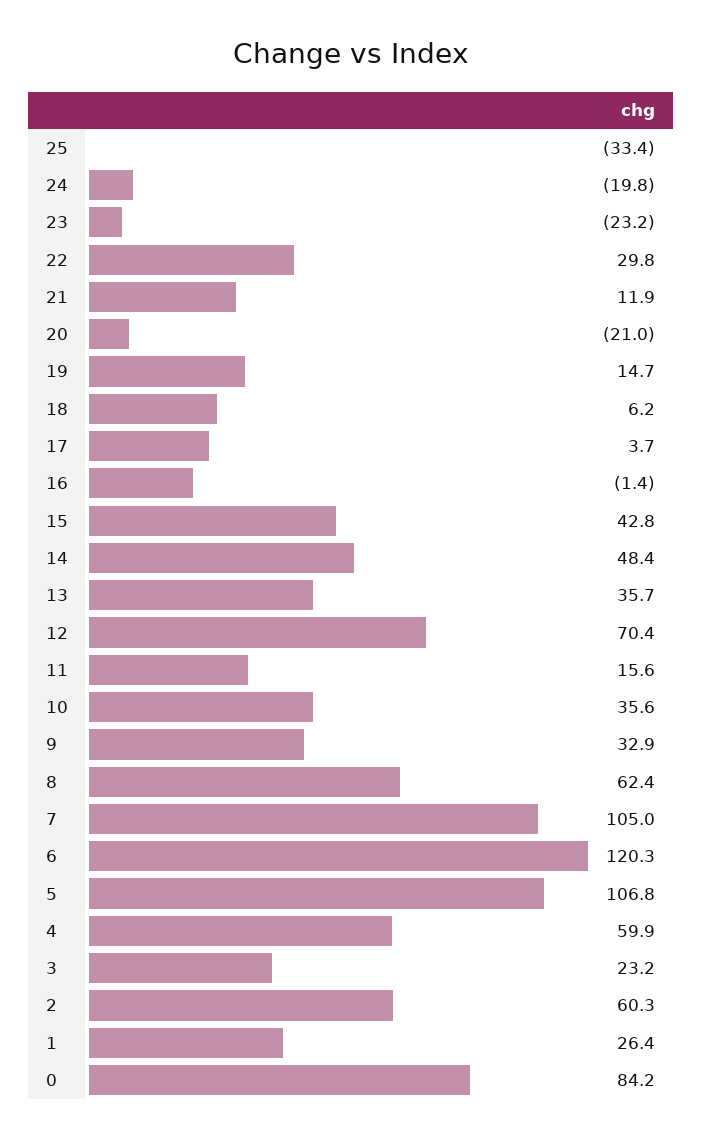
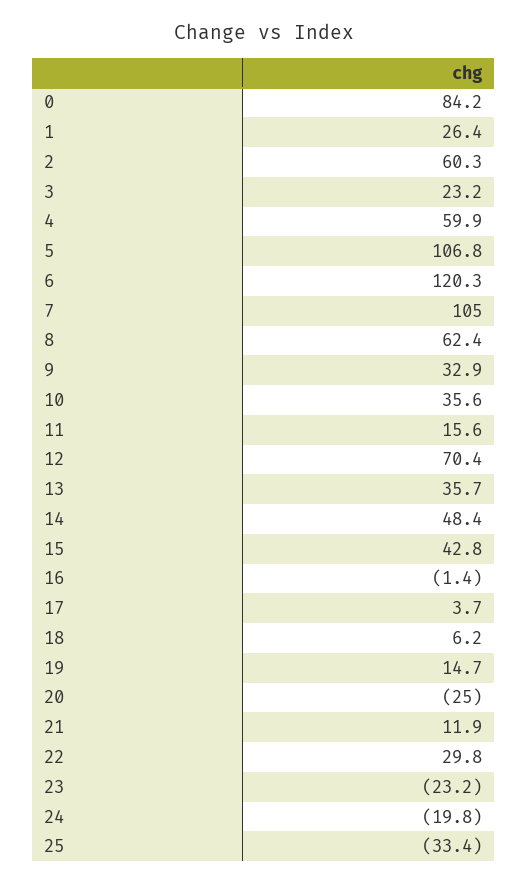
20: -21 -> -25

